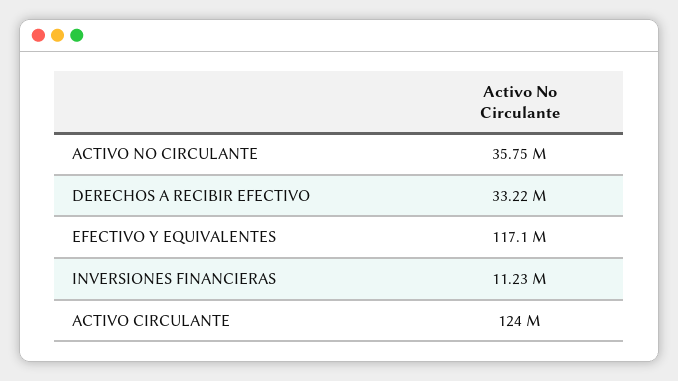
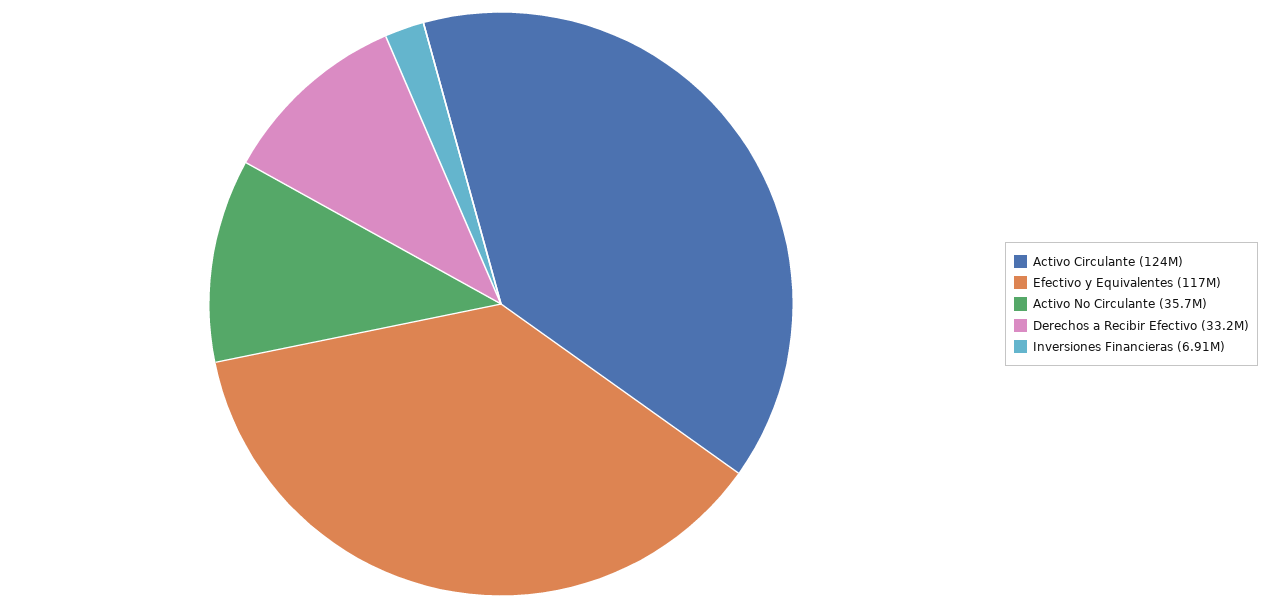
INVERSIONES FINANCIERAS: 11230000 -> 6910000

